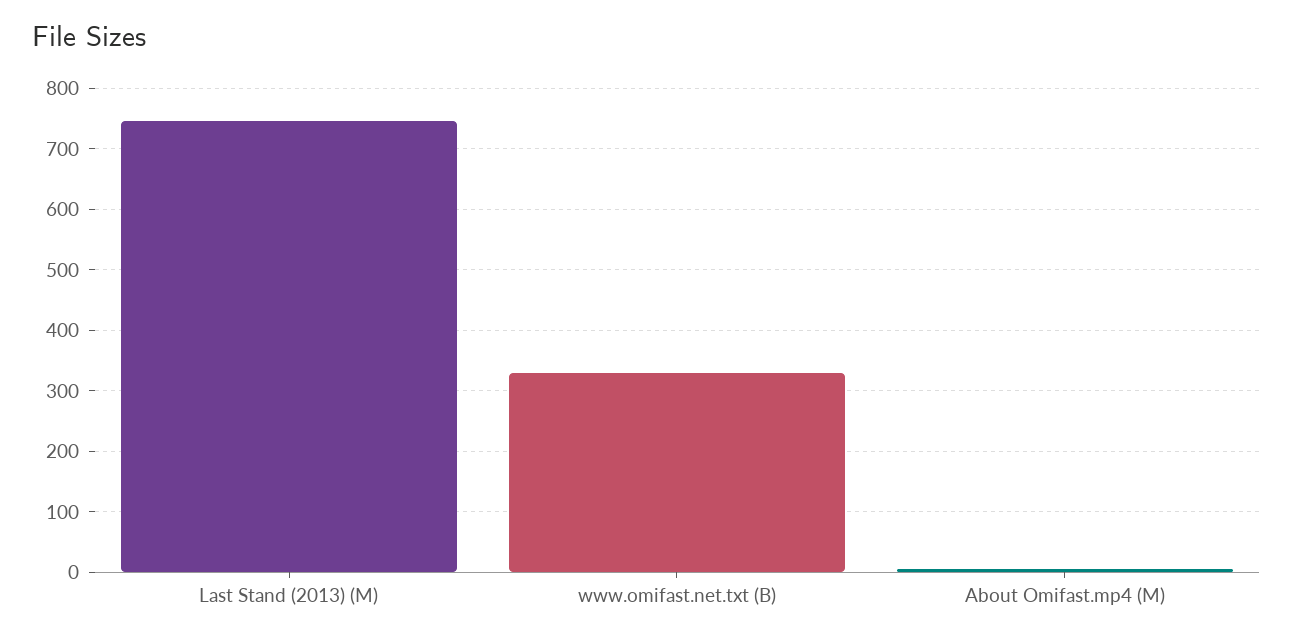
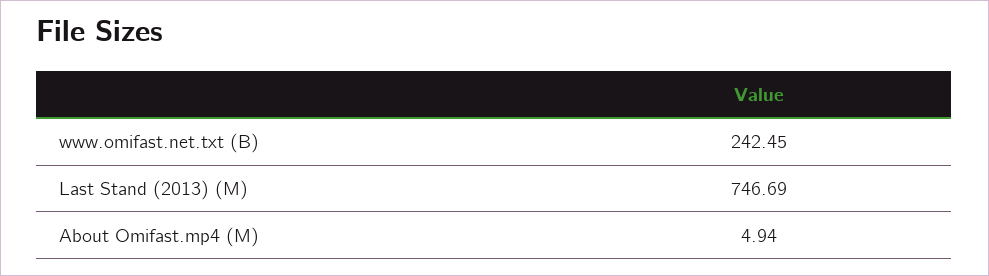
www.omifast.net.txt (B): 330 -> 242.45

